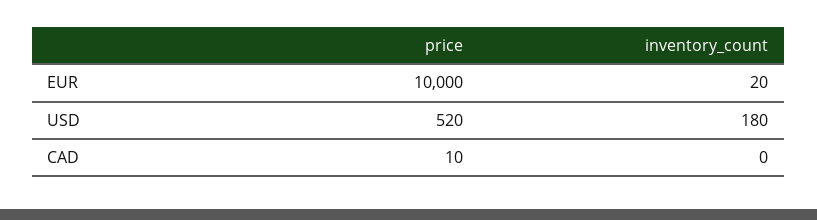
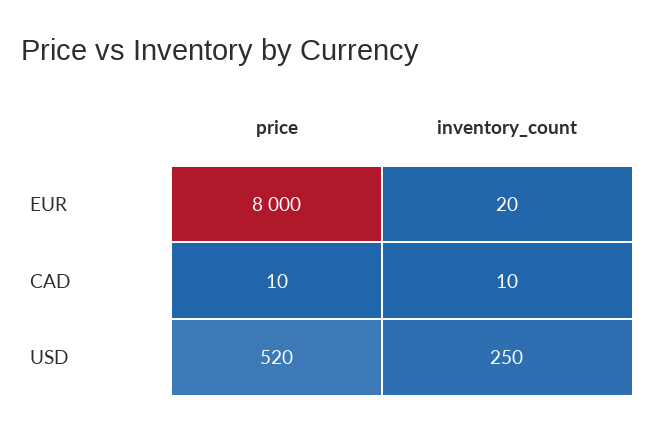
price, EUR: 10000 -> 8000
inventory_count, USD: 180 -> 250
inventory_count, CAD: 0 -> 10

